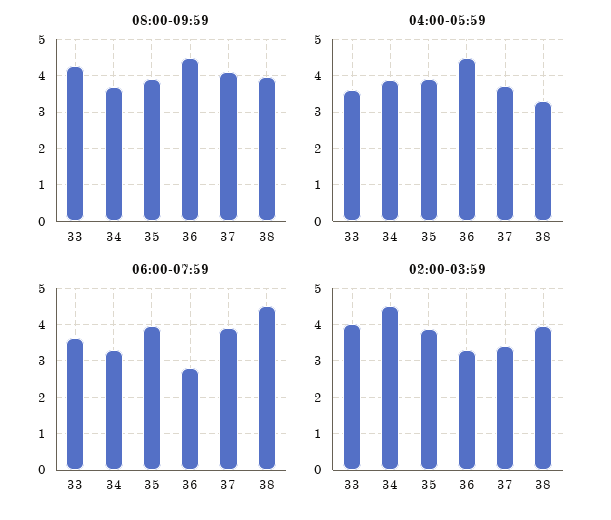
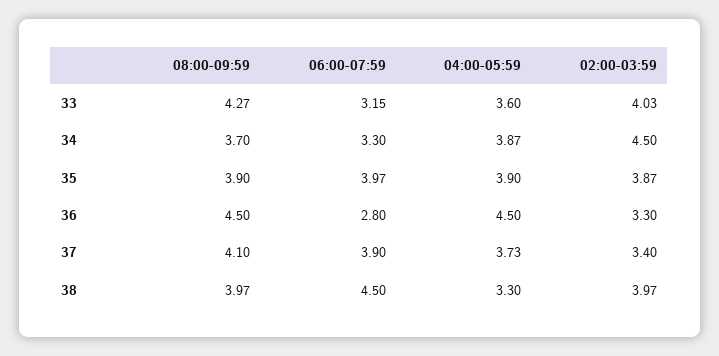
06:00-07:59, 33: 3.6 -> 3.15

